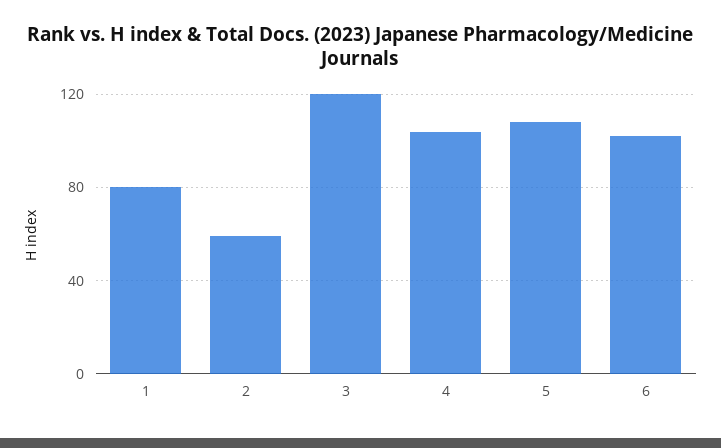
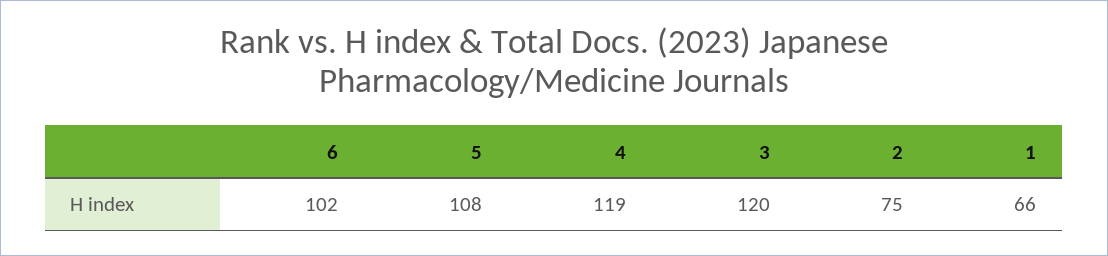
1: 80 -> 66
2: 60 -> 75
4: 105 -> 119

